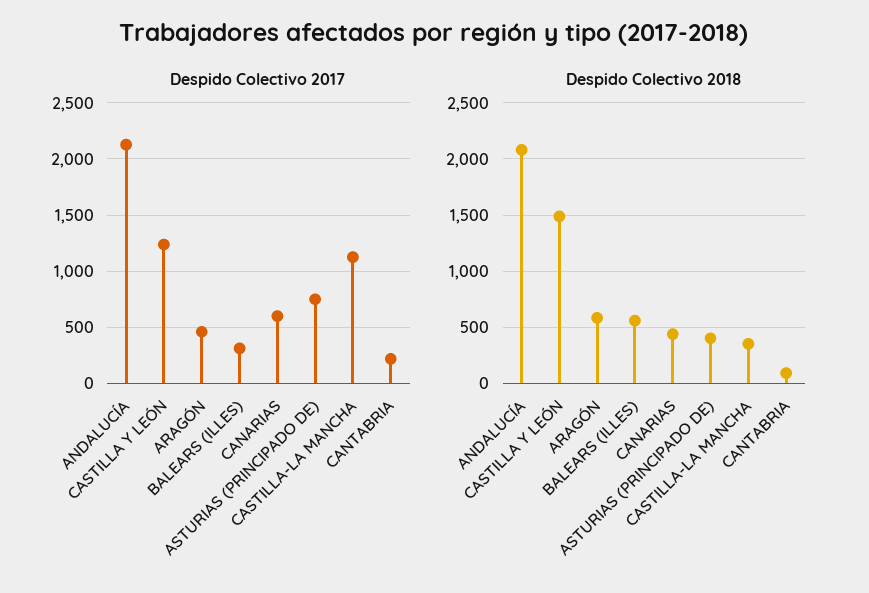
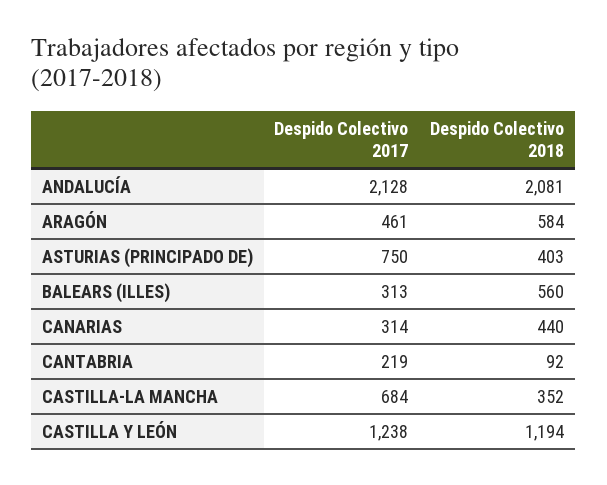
Despido Colectivo 2017, CANARIAS: 600 -> 314
Despido Colectivo 2017, CASTILLA-LA MANCHA: 1100 -> 684
Despido Colectivo 2018, CASTILLA Y LEÓN: 1500 -> 1194

